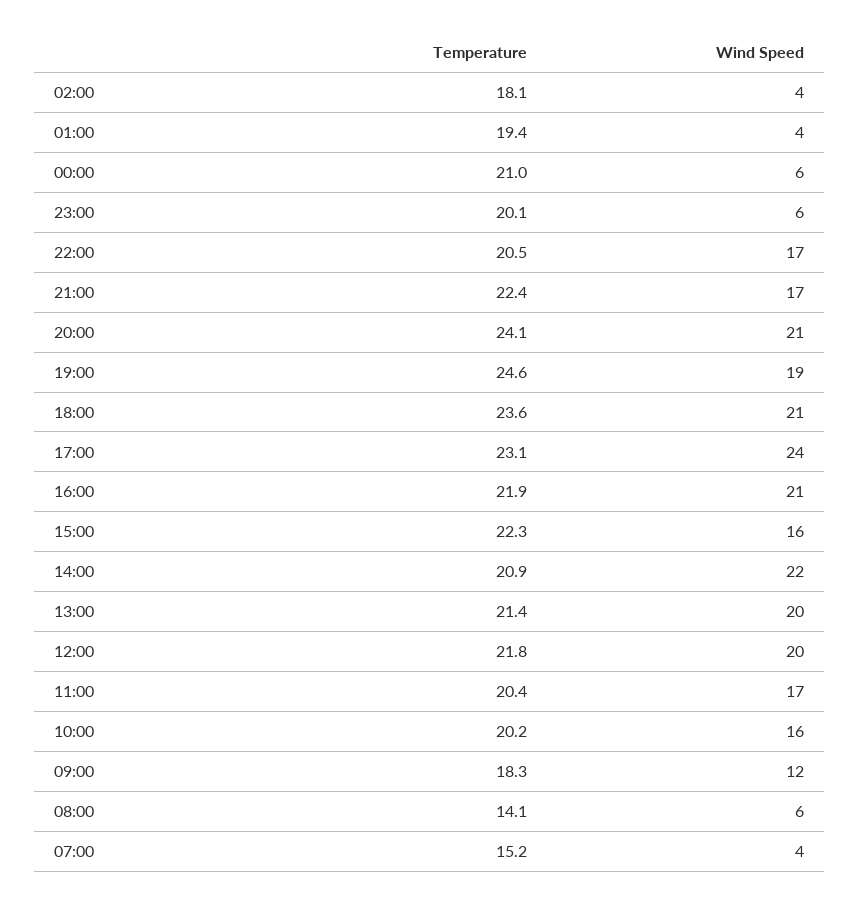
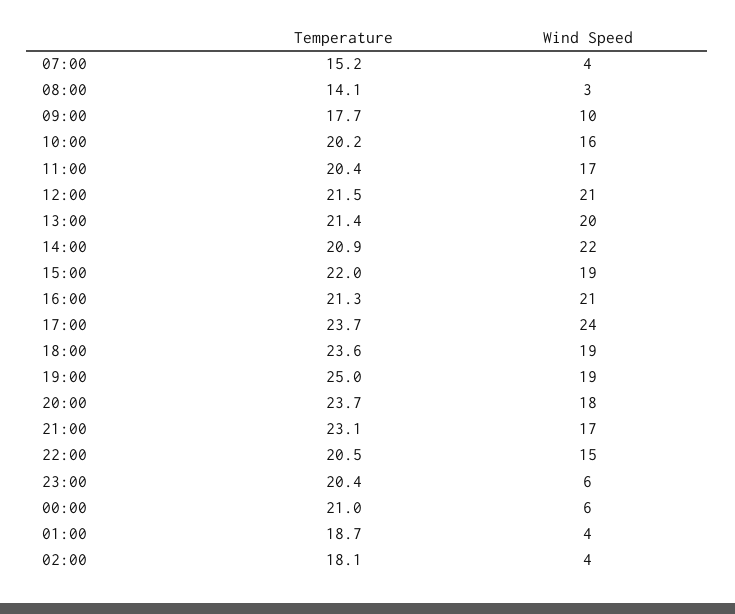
Temperature, 01:00: 19.4 -> 18.7
Temperature, 23:00: 20.1 -> 20.4
Wind Speed, 22:00: 17 -> 15
Temperature, 21:00: 22.4 -> 23.1
Temperature, 20:00: 24.1 -> 23.7
Wind Speed, 20:00: 21 -> 18
Temperature, 19:00: 24.6 -> 25
Wind Speed, 18:00: 21 -> 19
Temperature, 17:00: 23.1 -> 23.7
Temperature, 16:00: 21.9 -> 21.3
Temperature, 15:00: 22.3 -> 22
Wind Speed, 15:00: 16 -> 19
Temperature, 12:00: 21.8 -> 21.5
Wind Speed, 12:00: 20 -> 21
Temperature, 09:00: 18.3 -> 17.7
Wind Speed, 09:00: 12 -> 10
Wind Speed, 08:00: 6 -> 3

